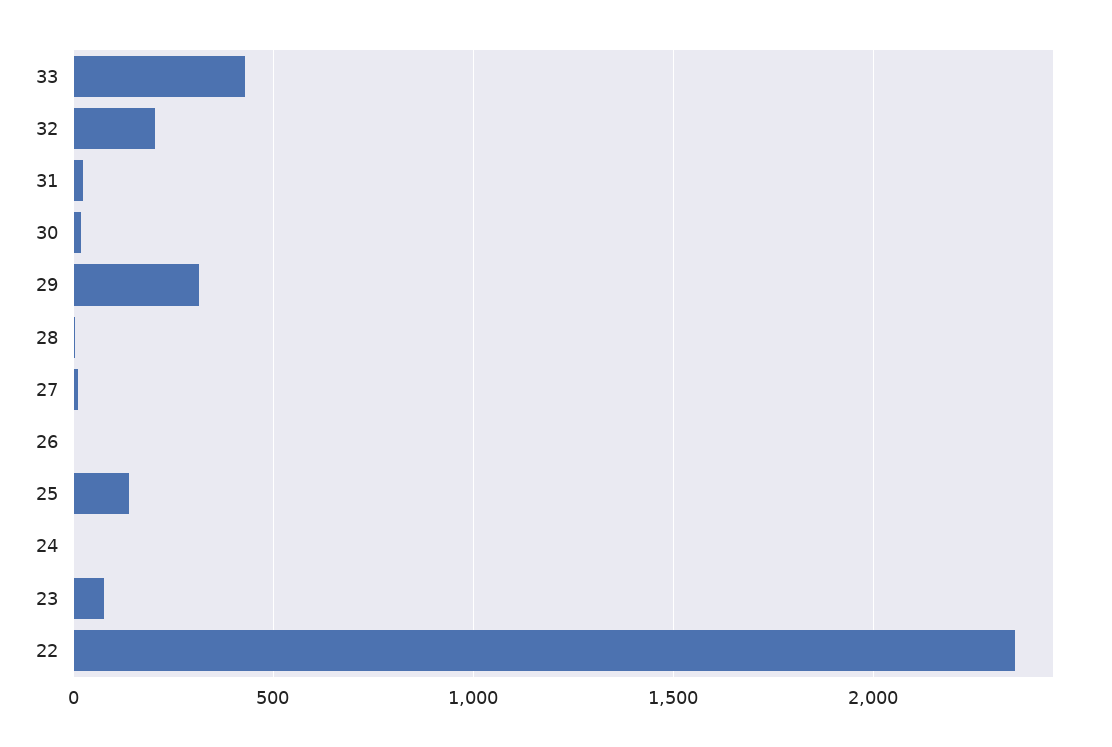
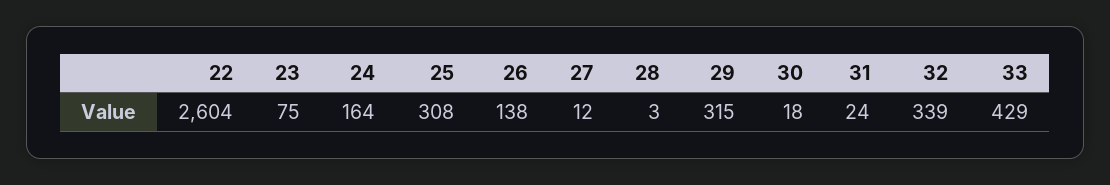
32: 200 -> 339
26: 0 -> 138
25: 150 -> 308
24: 0 -> 164
22: 2350 -> 2604

